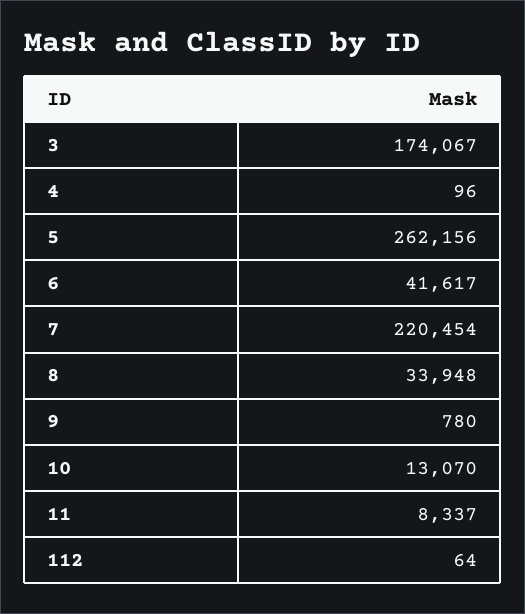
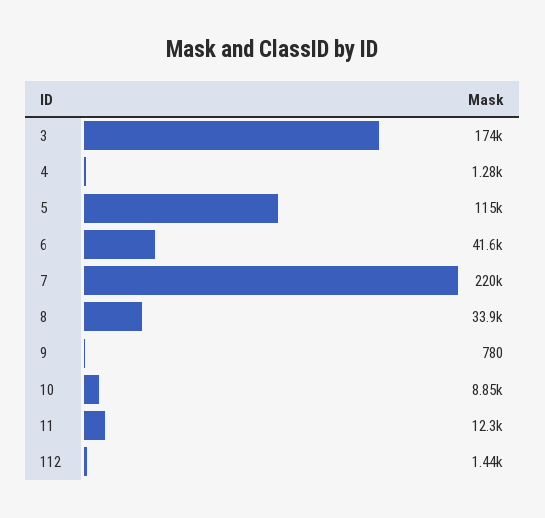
4: 96 -> 1280
5: 262156 -> 115000
10: 13070 -> 8850
11: 8337 -> 12300
112: 64 -> 1440

